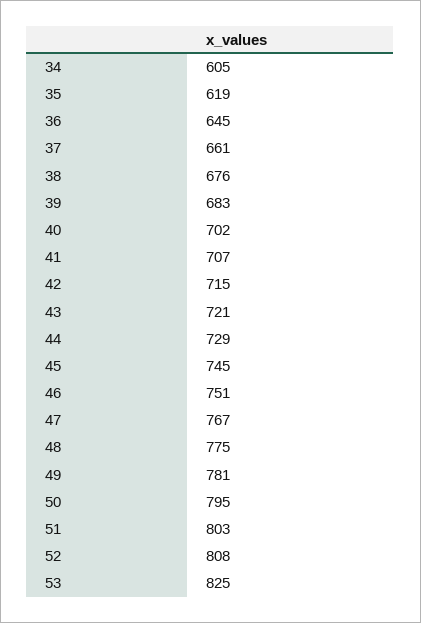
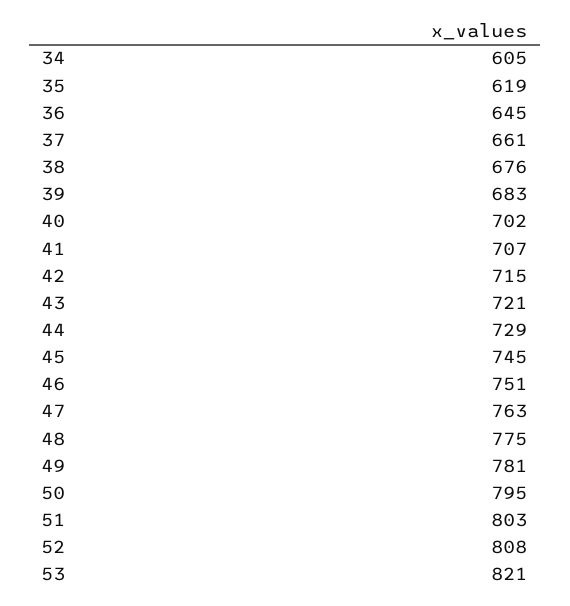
47: 767 -> 763
53: 825 -> 821

